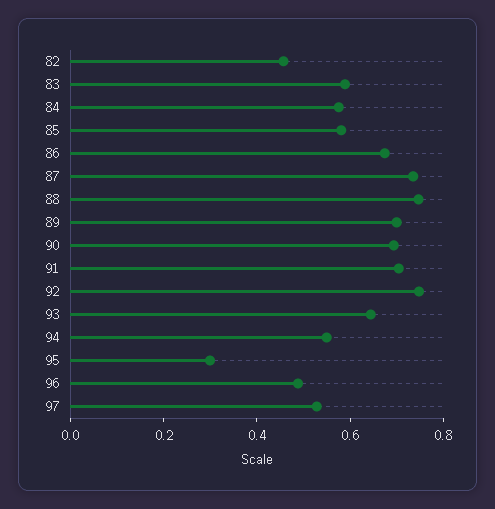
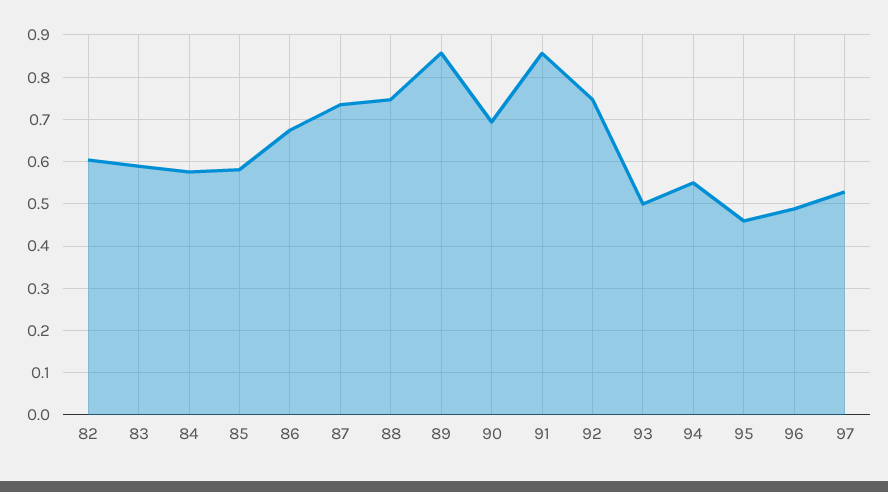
82: 0.45 -> 0.6
89: 0.7 -> 0.86
91: 0.7 -> 0.86
93: 0.65 -> 0.5
95: 0.3 -> 0.46

